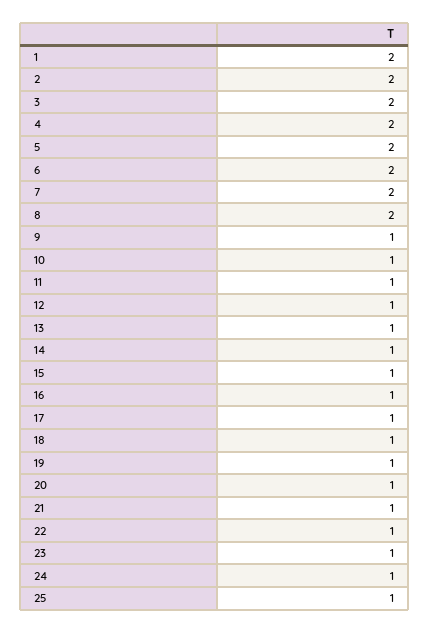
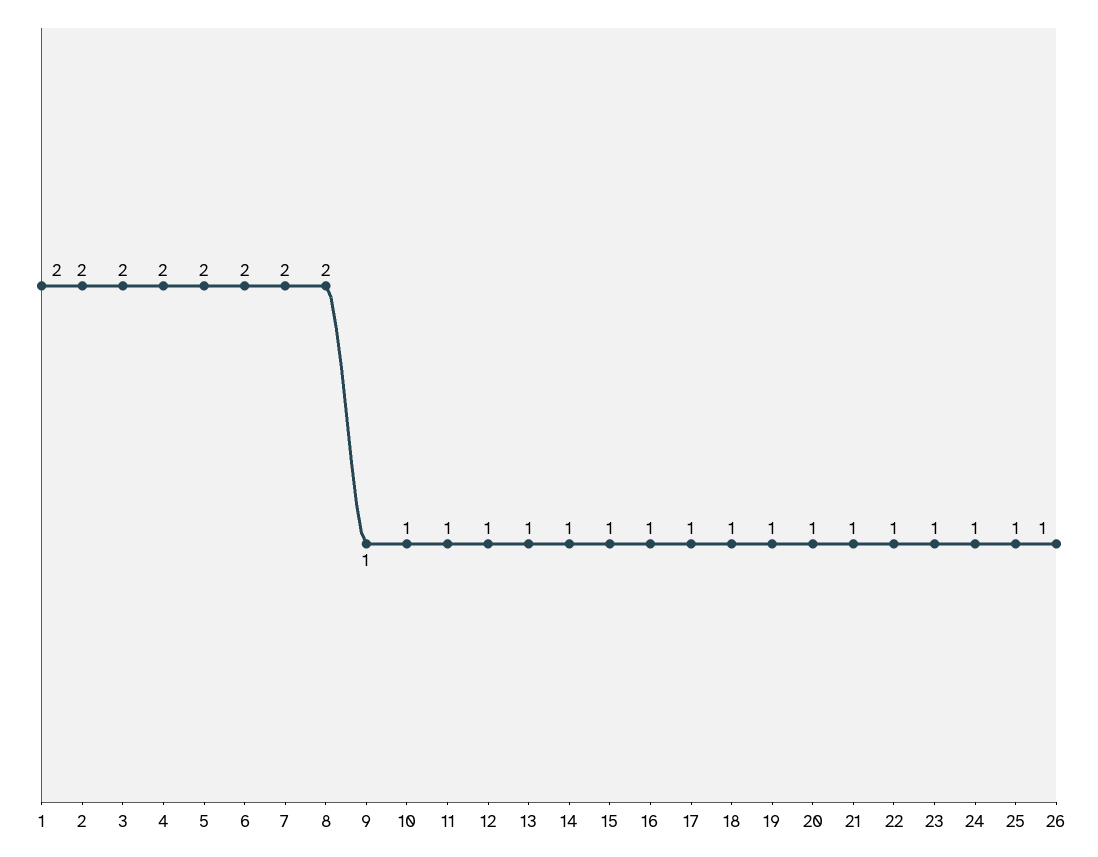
26: none -> 1

